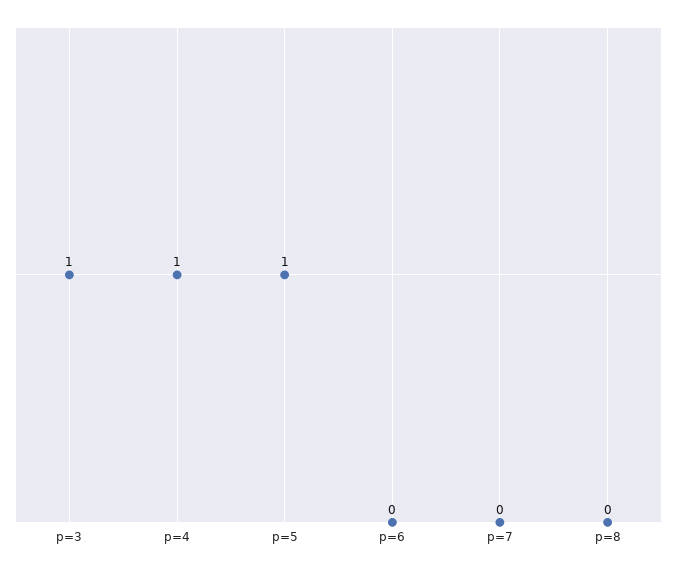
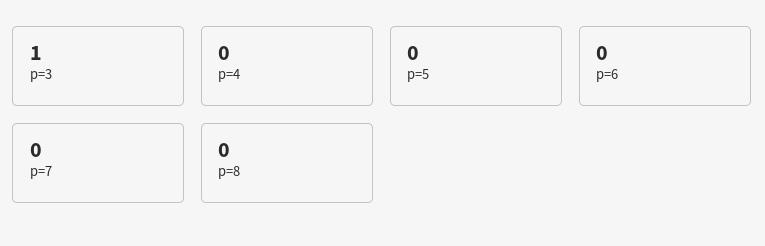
p=4: 1 -> 0
p=5: 1 -> 0

